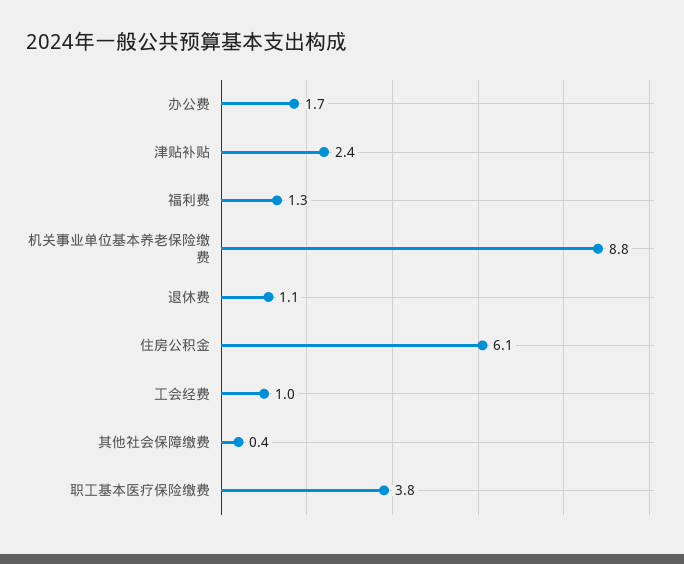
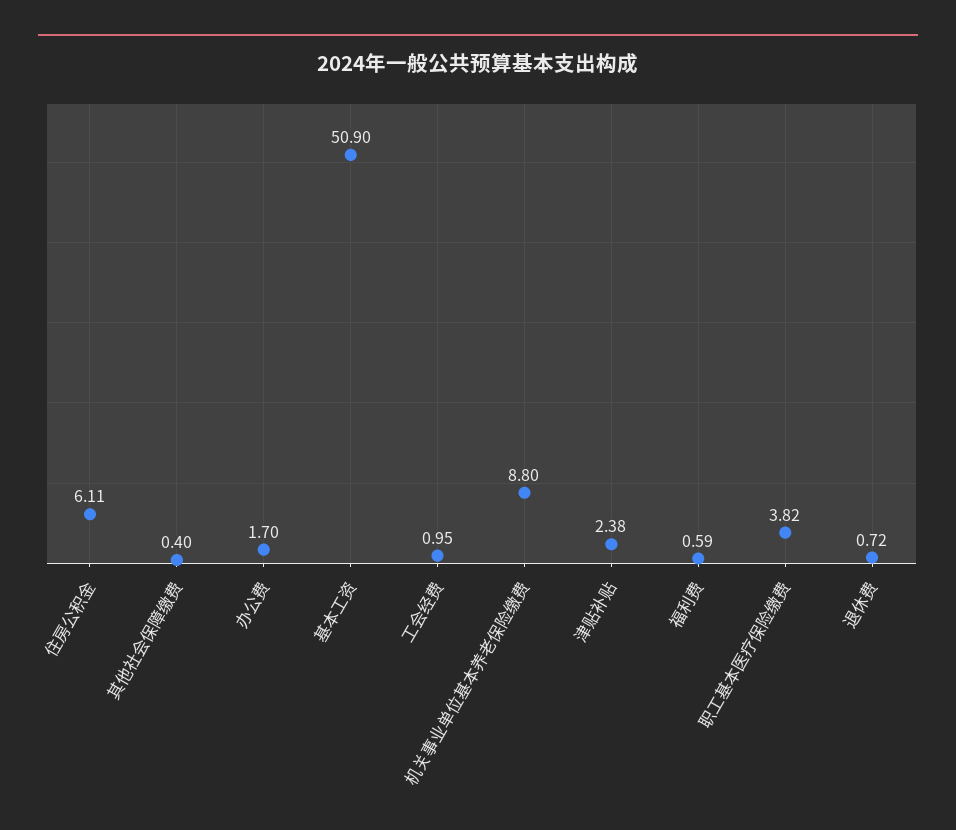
福利费: 1.3 -> 0.59
退休费: 1.1 -> 0.72
基本工资: none -> 50.9

